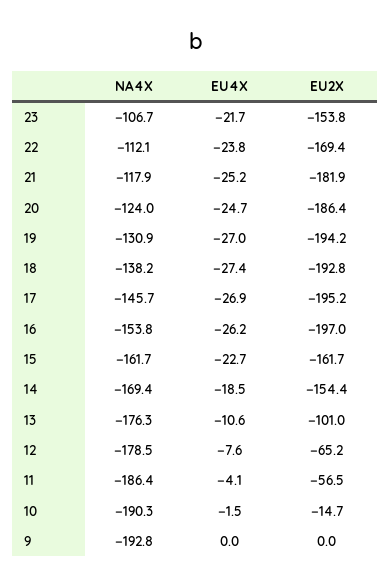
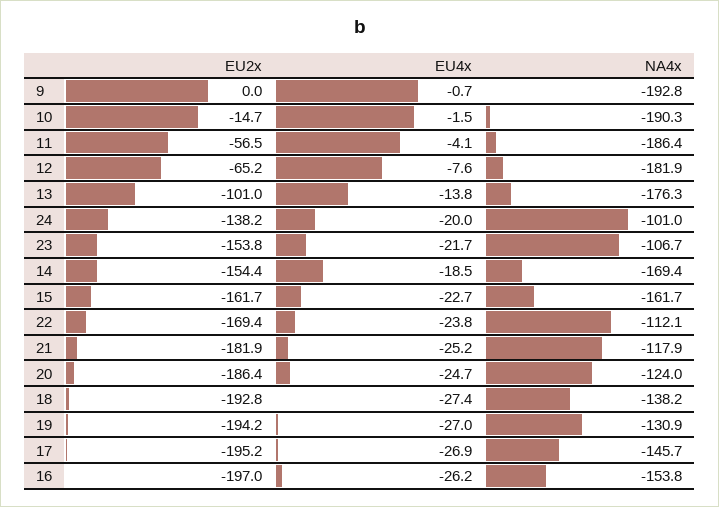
EU4X, 13: -10.6 -> -13.8
NA4X, 12: -178.5 -> -181.9
EU4X, 9: 0 -> -0.7
EU2X, 24: none -> -138.2
EU4X, 24: none -> -20
NA4X, 24: none -> -101

